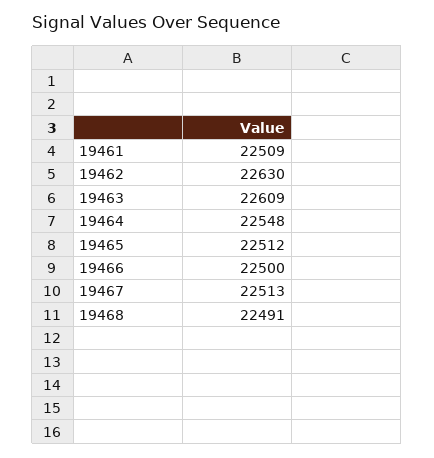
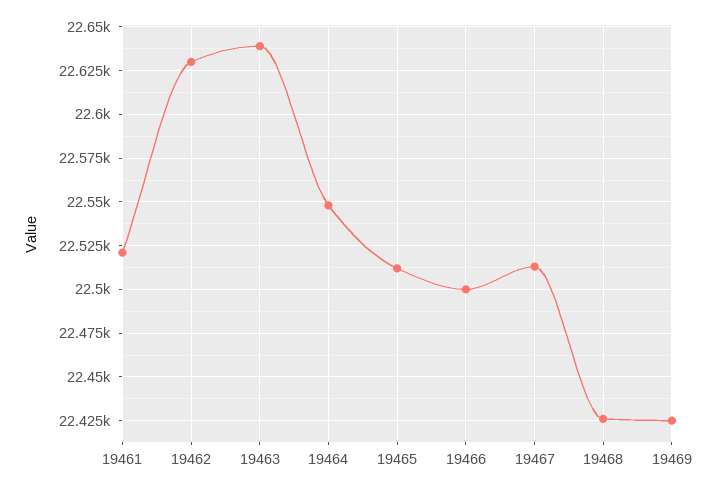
19461: 22509 -> 22520
19463: 22609 -> 22640
19468: 22491 -> 22425
19469: none -> 22425

